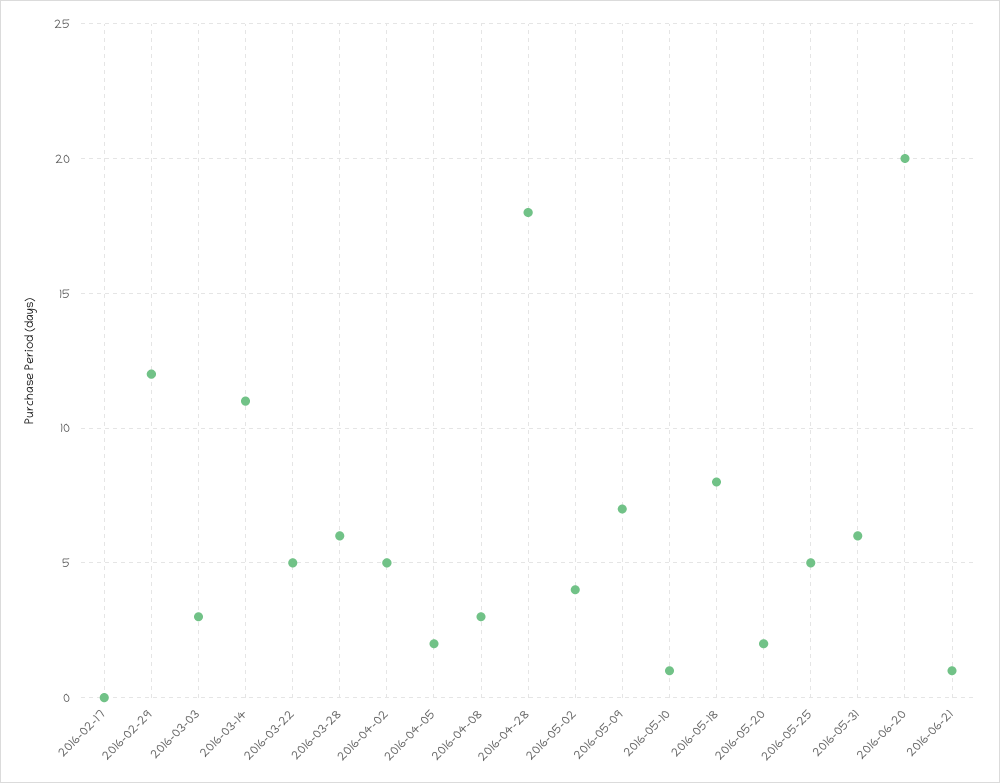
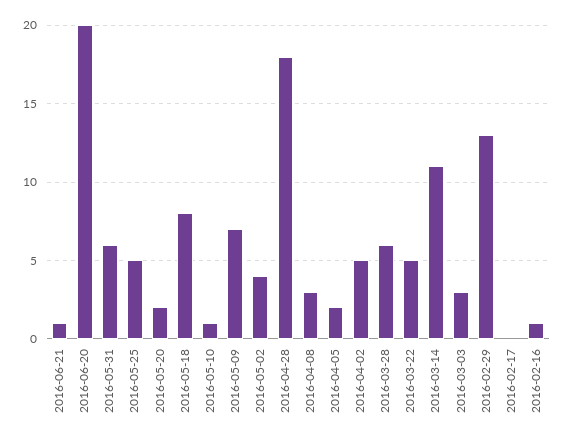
2016-02-29: 12 -> 13
2016-02-16: none -> 1

